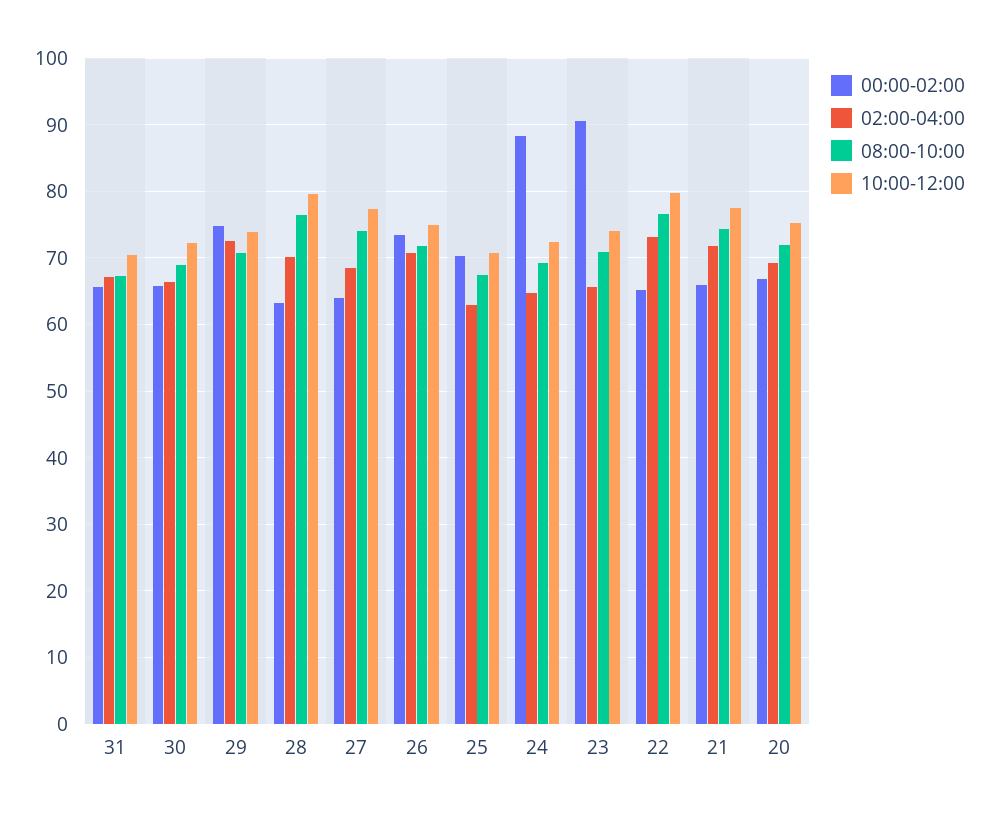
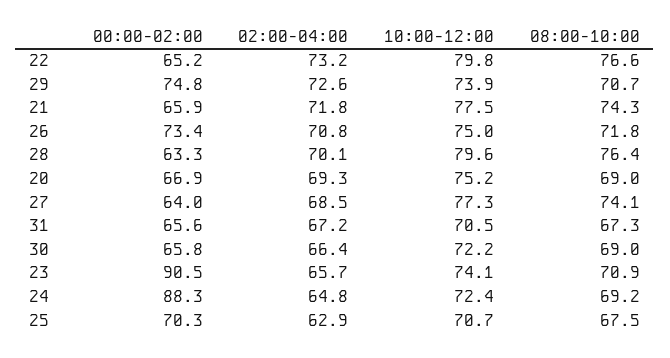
08:00-10:00, 20: 72 -> 69

